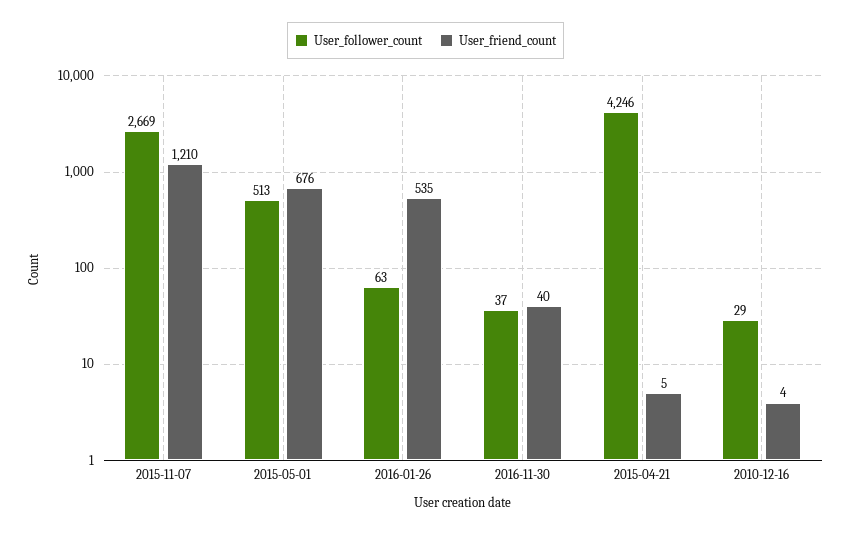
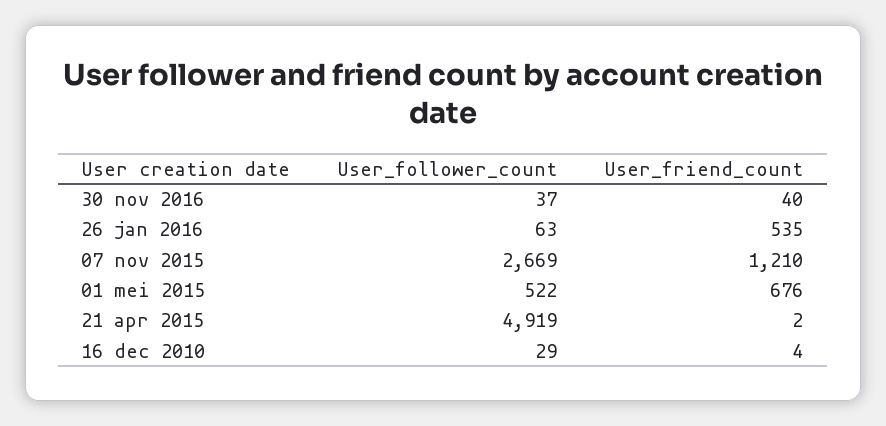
User_follower_count, 2015-05-01: 513 -> 522
User_follower_count, 2015-04-21: 4246 -> 4919
User_friend_count, 2015-04-21: 5 -> 2

